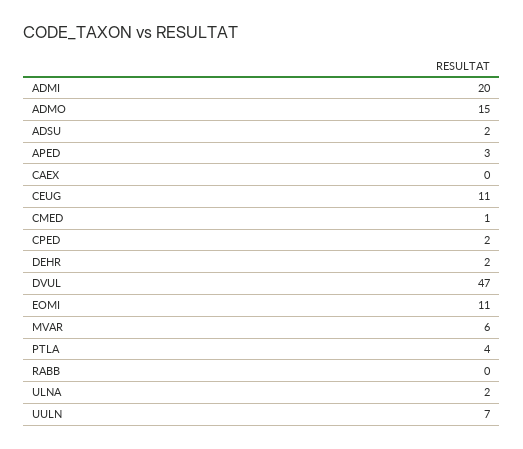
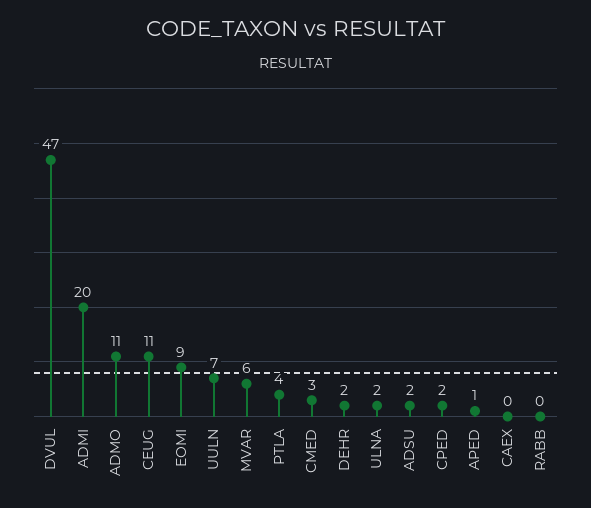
ADMO: 15 -> 11
APED: 3 -> 1
CMED: 1 -> 3
EOMI: 11 -> 9

